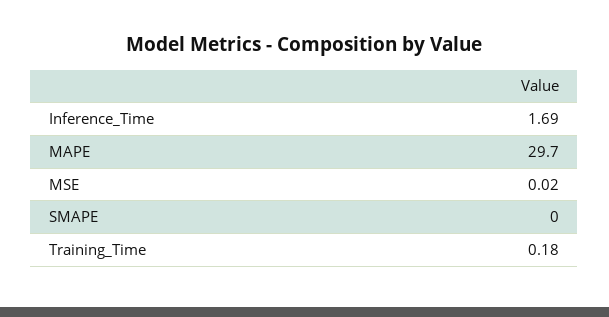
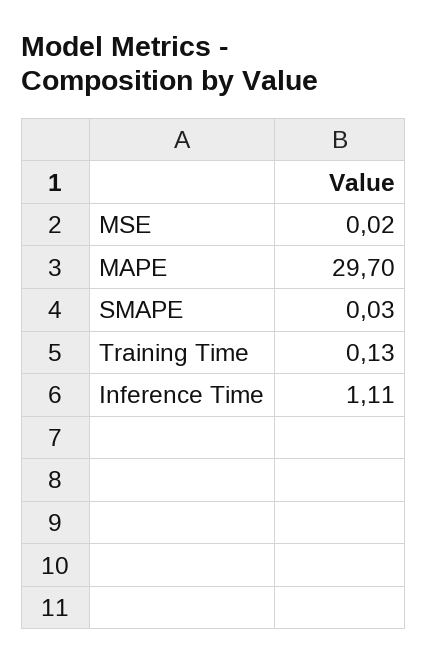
Inference_Time: 1.69 -> 1.11
SMAPE: 0 -> 0.03
Training_Time: 0.18 -> 0.13

